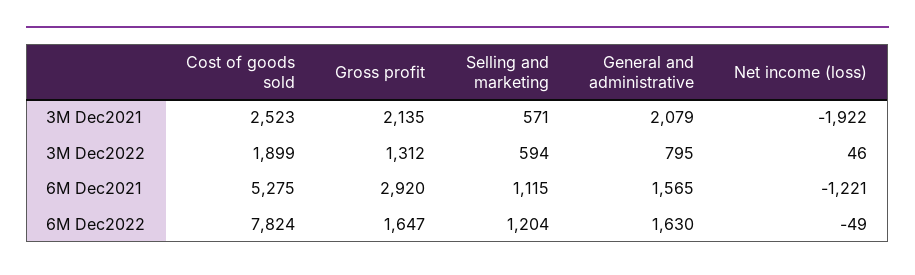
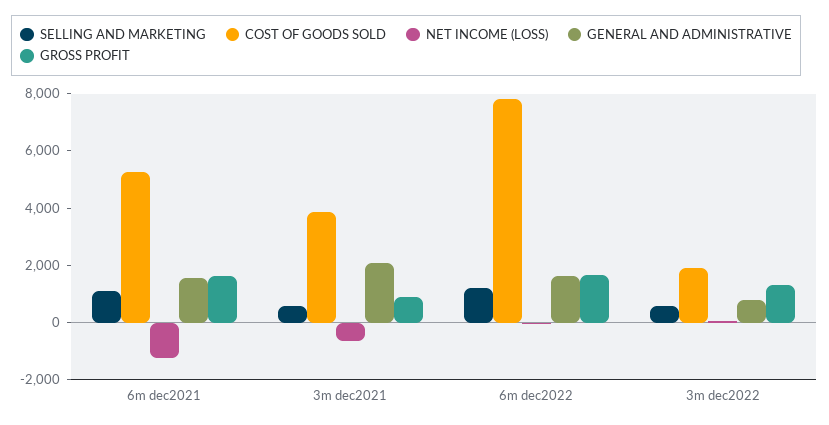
Cost of goods sold, 3M Dec2021: 2523 -> 4000
Gross profit, 3M Dec2021: 2135 -> 1000
Net income (loss), 3M Dec2021: -1922 -> -500
Gross profit, 6M Dec2021: 2920 -> 1500

